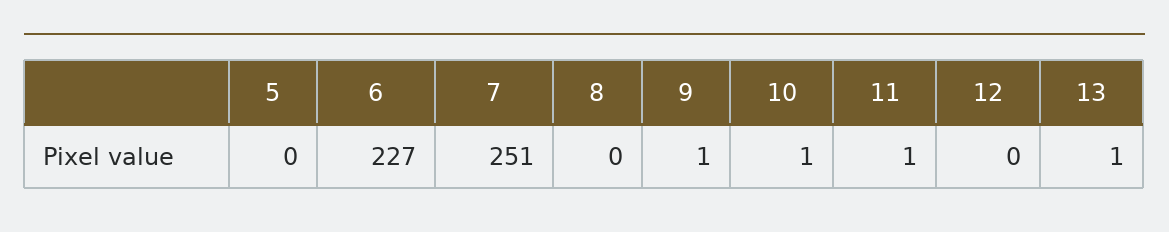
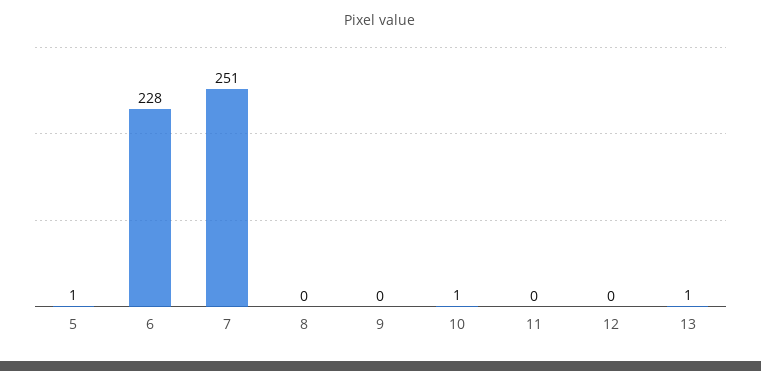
5: 0 -> 1
6: 227 -> 228
9: 1 -> 0
11: 1 -> 0

